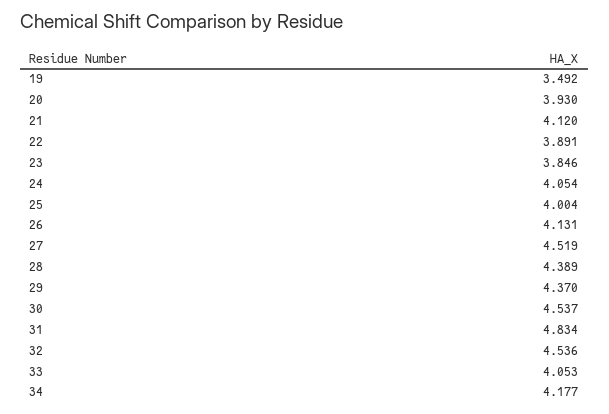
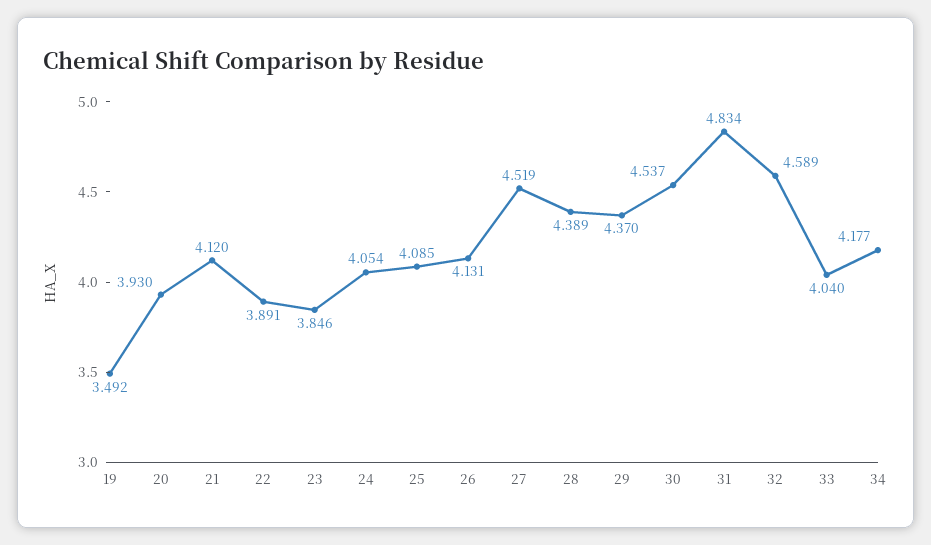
25: 4.004 -> 4.085
32: 4.536 -> 4.589
33: 4.053 -> 4.04

